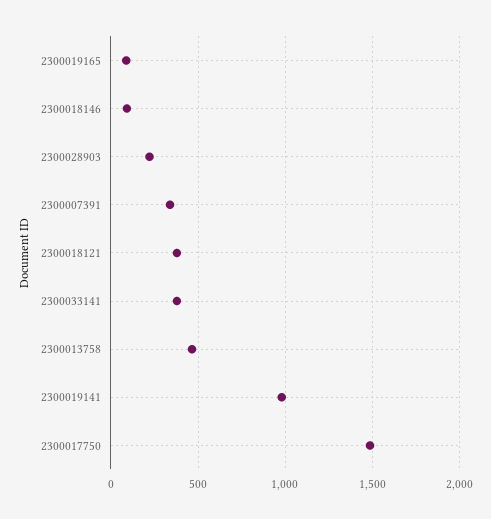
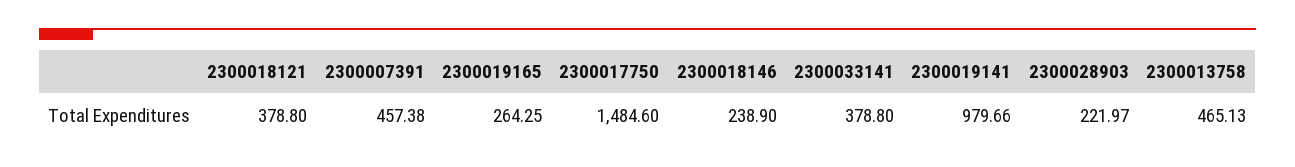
2300019165: 100 -> 264.25
2300018146: 100 -> 238.9
2300007391: 350 -> 457.38

